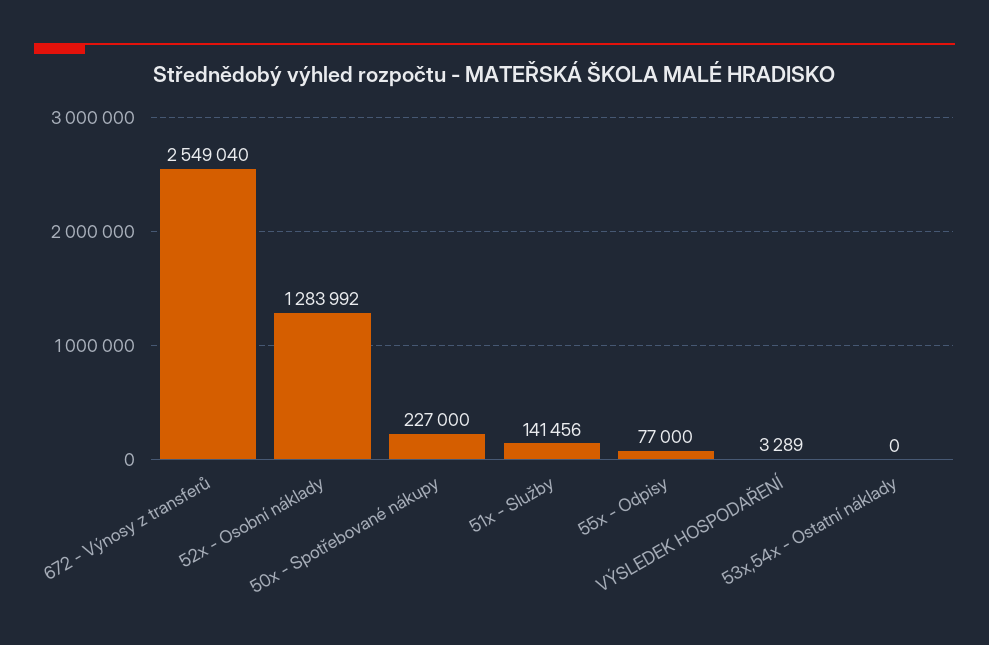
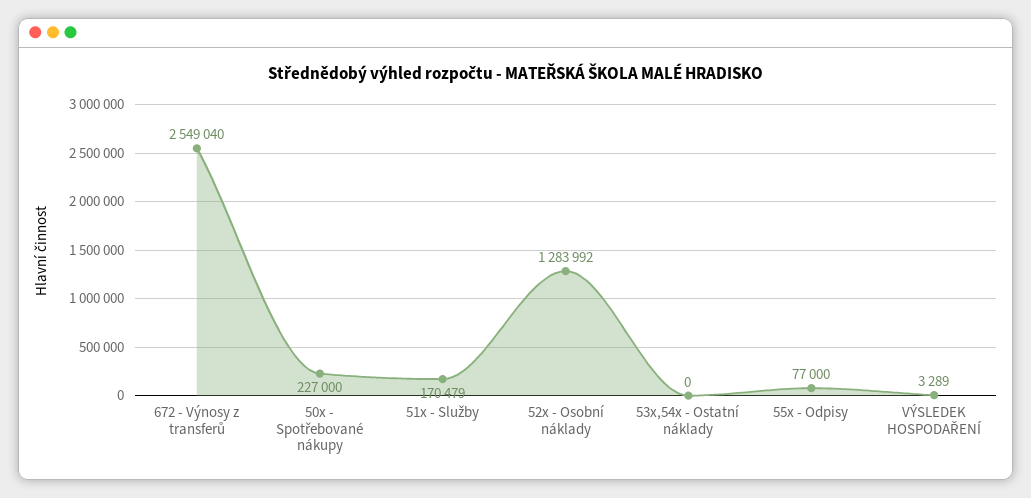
51x - Služby: 141456 -> 170479

